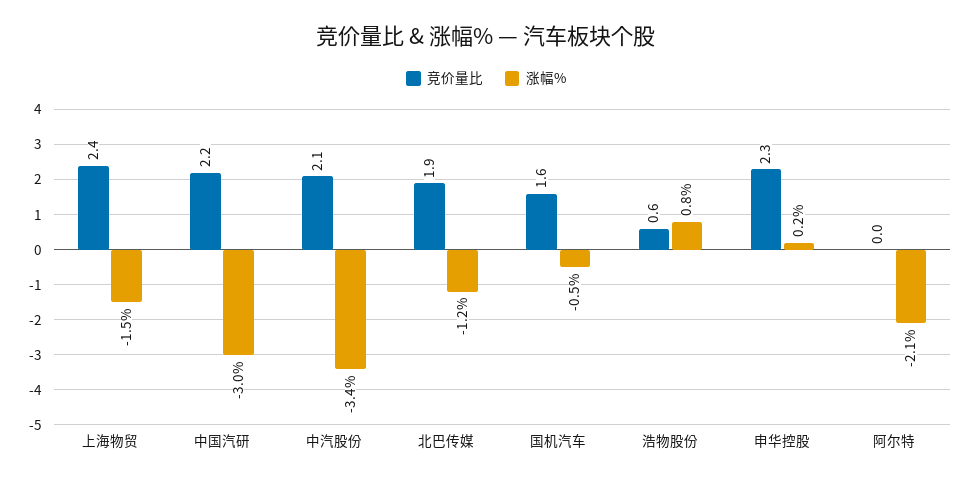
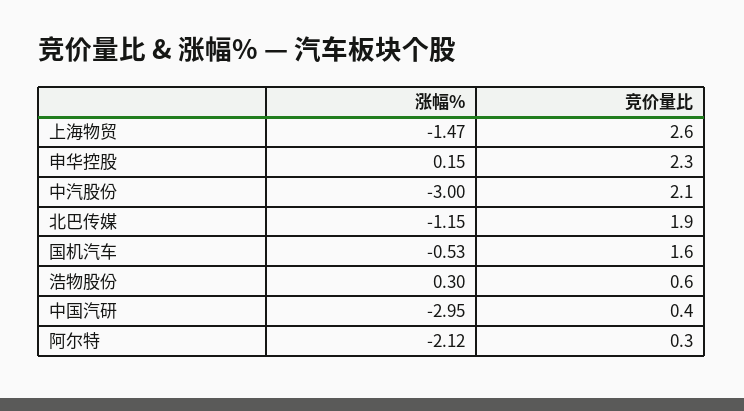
竞价量比, 上海物贸: 2.4 -> 2.6
竞价量比, 中国汽研: 2.2 -> 0.4
涨幅%, 中汽股份: -3.4 -> -3
涨幅%, 浩物股份: 0.8 -> 0.3
竞价量比, 阿尔特: 0 -> 0.3

